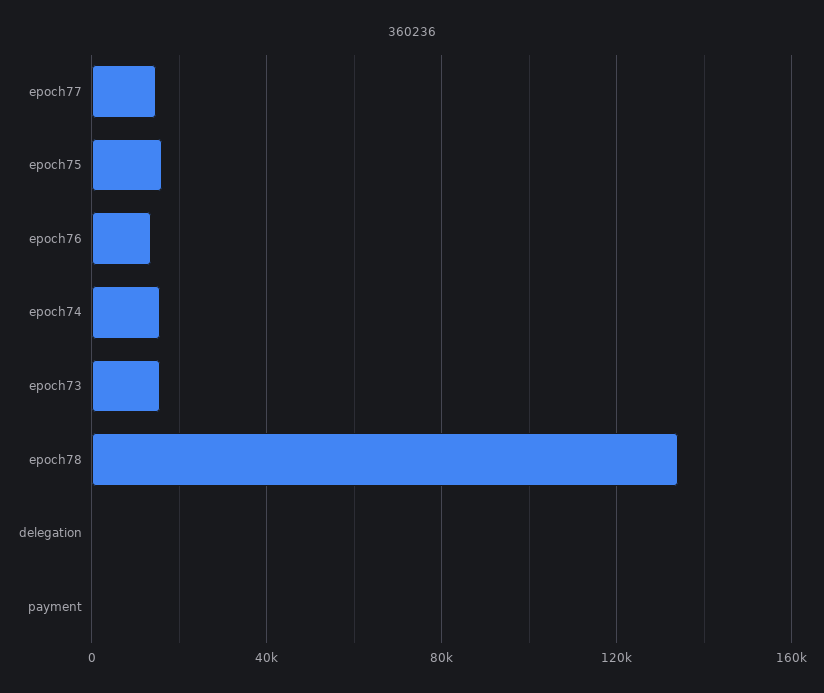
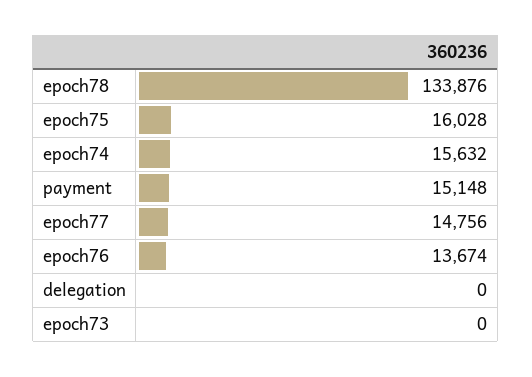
epoch73: 15000 -> 0
payment: 0 -> 15148

